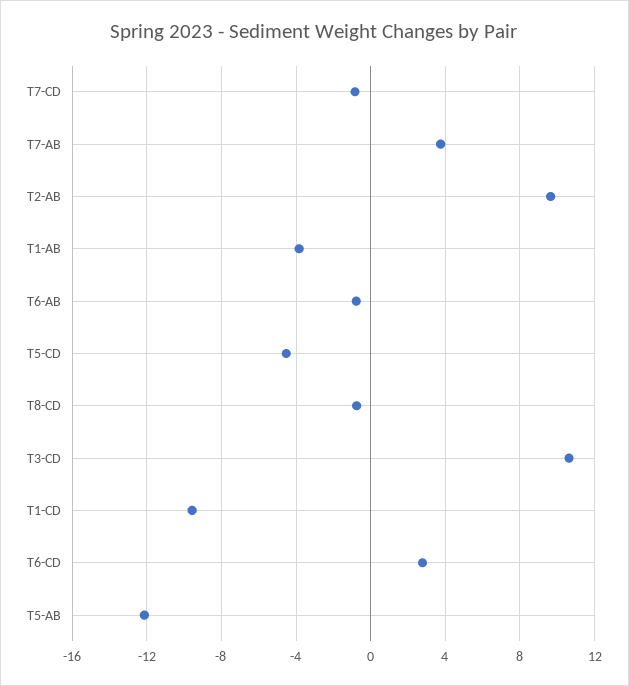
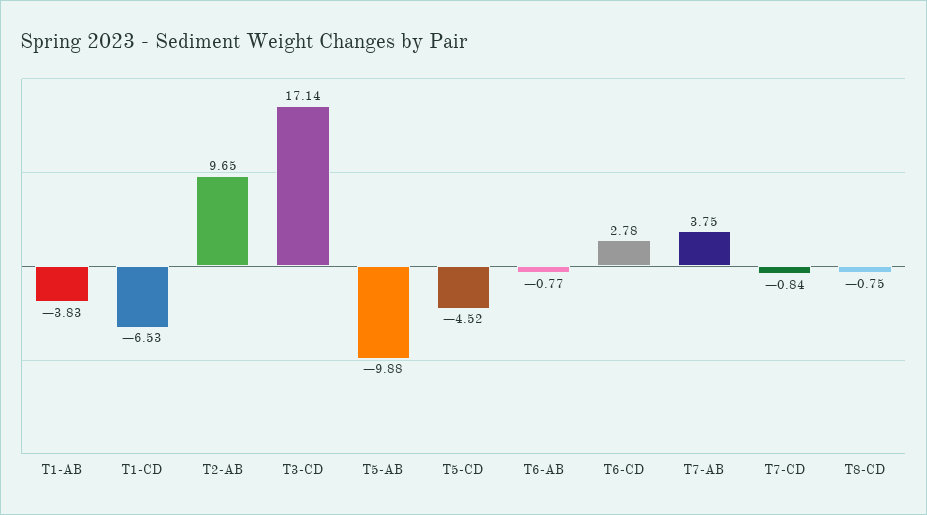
T3-CD: 10.5 -> 17.14
T1-CD: -9.5 -> -6.53
T5-AB: -12 -> -9.88

